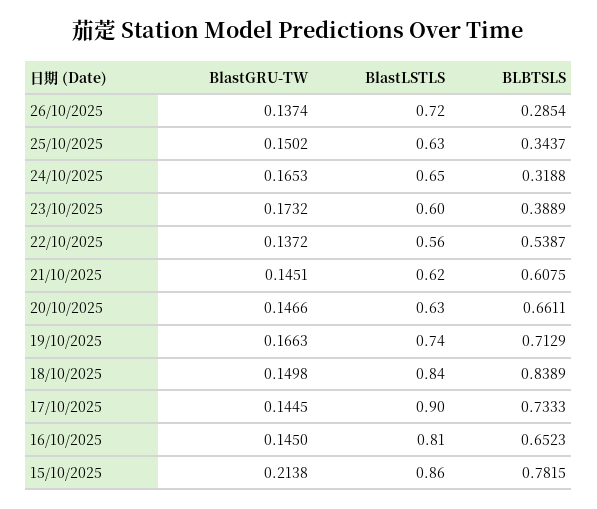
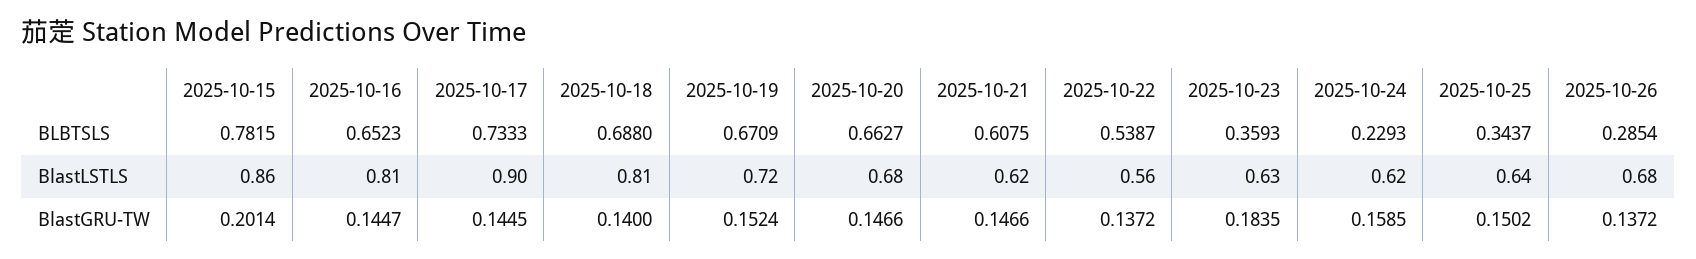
BlastGRU-TW, 26/10/2025: 0.1374 -> 0.1372
BlastLSTLS, 26/10/2025: 0.72 -> 0.68
BlastLSTLS, 25/10/2025: 0.63 -> 0.64
BlastGRU-TW, 24/10/2025: 0.1653 -> 0.1585
BlastLSTLS, 24/10/2025: 0.65 -> 0.62
BLBTSLS, 24/10/2025: 0.3188 -> 0.2293
BlastGRU-TW, 23/10/2025: 0.1732 -> 0.1835
BlastLSTLS, 23/10/2025: 0.6 -> 0.63
BLBTSLS, 23/10/2025: 0.3889 -> 0.3593
BlastGRU-TW, 21/10/2025: 0.1451 -> 0.1466
BlastLSTLS, 20/10/2025: 0.63 -> 0.68
BLBTSLS, 20/10/2025: 0.6611 -> 0.6627
BlastGRU-TW, 19/10/2025: 0.1663 -> 0.1524
BlastLSTLS, 19/10/2025: 0.74 -> 0.72
BLBTSLS, 19/10/2025: 0.7129 -> 0.6709
BlastGRU-TW, 18/10/2025: 0.1498 -> 0.14
BlastLSTLS, 18/10/2025: 0.84 -> 0.81
BLBTSLS, 18/10/2025: 0.8389 -> 0.688
BlastGRU-TW, 16/10/2025: 0.145 -> 0.1447
BlastGRU-TW, 15/10/2025: 0.2138 -> 0.2014

